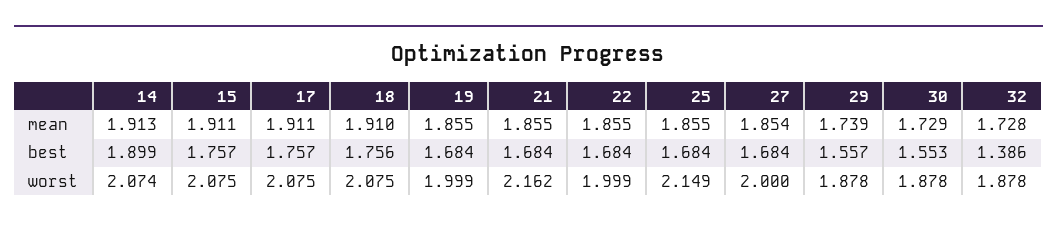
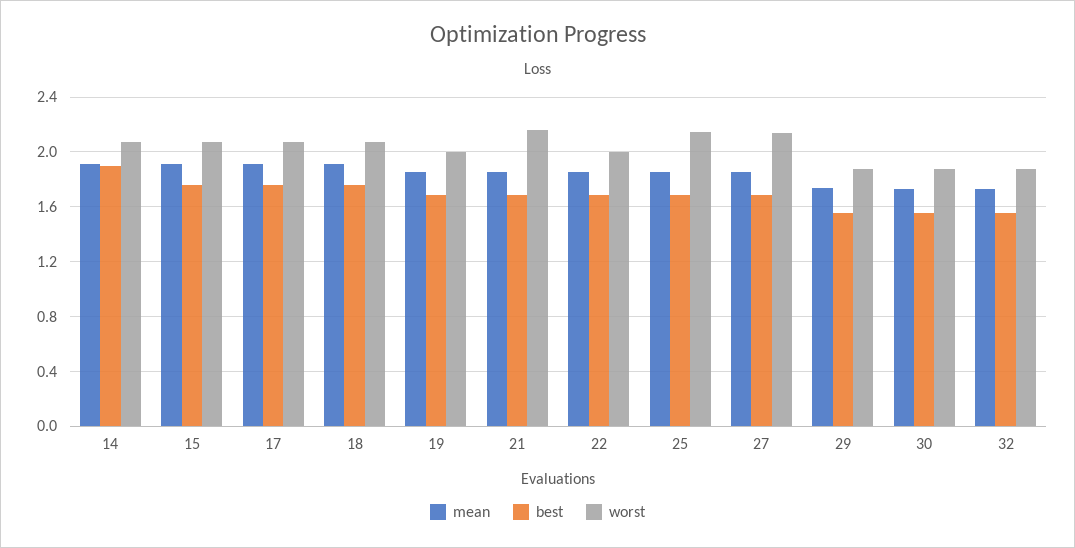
best, 32: 1.386 -> 1.55
worst, 27: 2 -> 2.15

